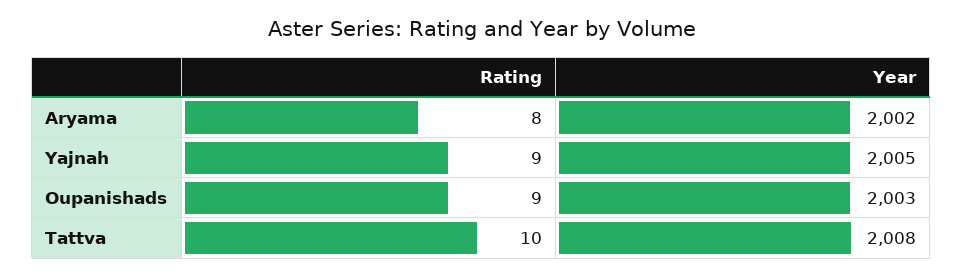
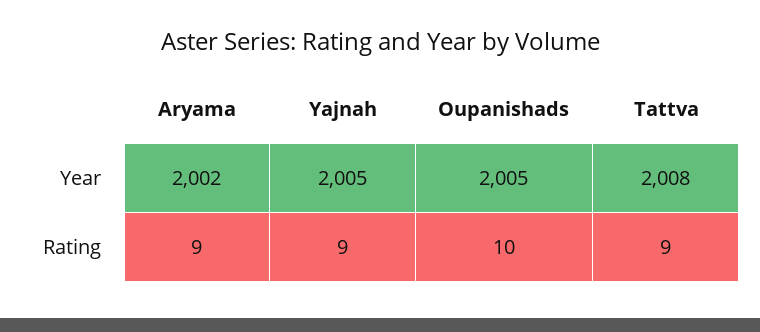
Rating, Aryama: 8 -> 9
Rating, Oupanishads: 9 -> 10
Year, Oupanishads: 2003 -> 2005
Rating, Tattva: 10 -> 9

